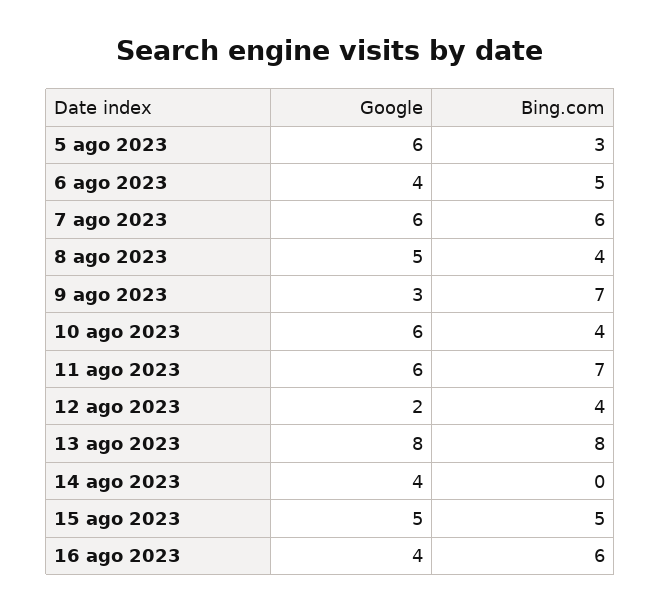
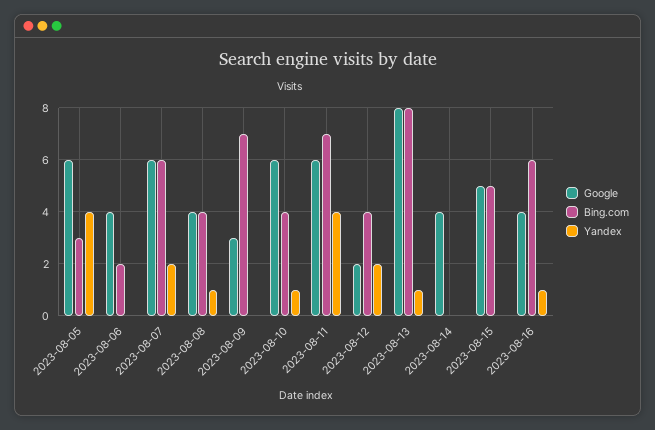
Bing.com, 6 ago 2023: 5 -> 2
Google, 8 ago 2023: 5 -> 4
Yandex, 5 ago 2023: none -> 4
Yandex, 6 ago 2023: none -> 0
Yandex, 7 ago 2023: none -> 2
Yandex, 8 ago 2023: none -> 1
Yandex, 9 ago 2023: none -> 0
Yandex, 10 ago 2023: none -> 1
Yandex, 11 ago 2023: none -> 4
Yandex, 12 ago 2023: none -> 2
Yandex, 13 ago 2023: none -> 1
Yandex, 14 ago 2023: none -> 0
Yandex, 15 ago 2023: none -> 0
Yandex, 16 ago 2023: none -> 1

